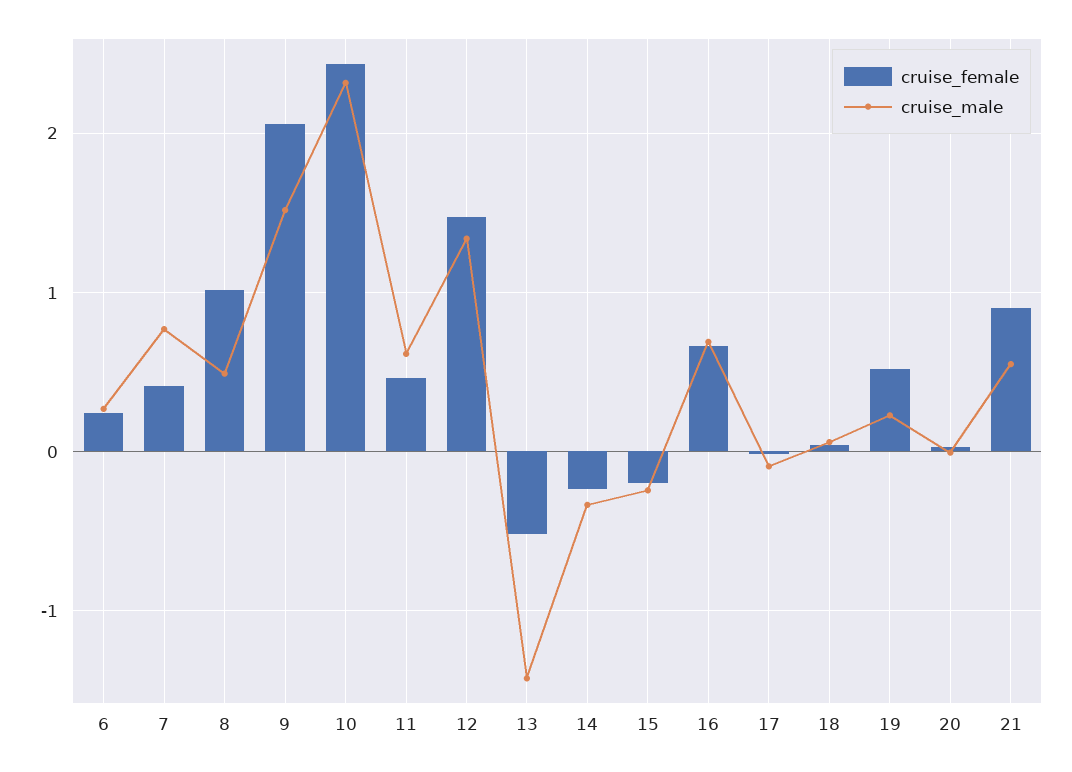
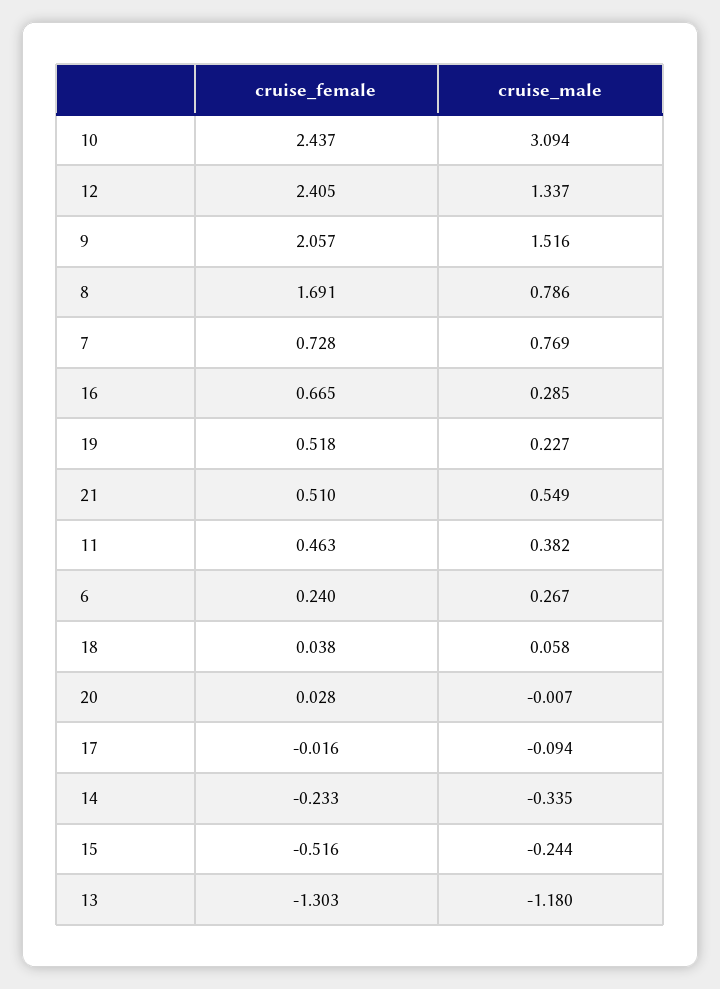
cruise_female, 7: 0.4 -> 0.728
cruise_female, 8: 1 -> 1.691
cruise_male, 8: 0.5 -> 0.786
cruise_male, 10: 2.3 -> 3.094
cruise_male, 11: 0.6 -> 0.382
cruise_female, 12: 1.5 -> 2.405
cruise_female, 13: -0.5 -> -1.303
cruise_male, 13: -1.4 -> -1.18
cruise_female, 15: -0.2 -> -0.516
cruise_male, 16: 0.7 -> 0.285
cruise_female, 21: 0.9 -> 0.51

